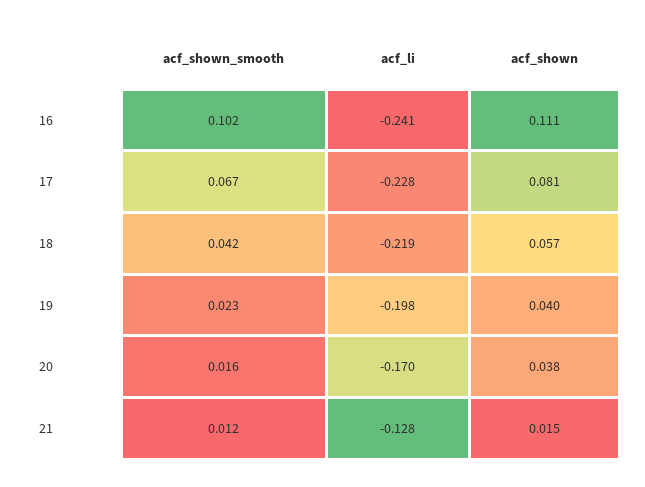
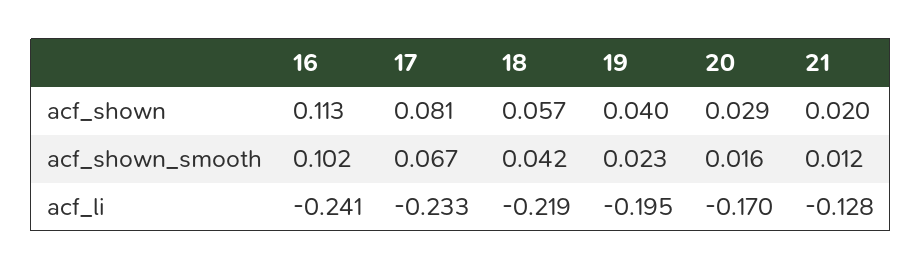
acf_shown, 16: 0.111 -> 0.113
acf_li, 17: -0.228 -> -0.233
acf_li, 19: -0.198 -> -0.195
acf_shown, 20: 0.038 -> 0.029
acf_shown, 21: 0.015 -> 0.02

